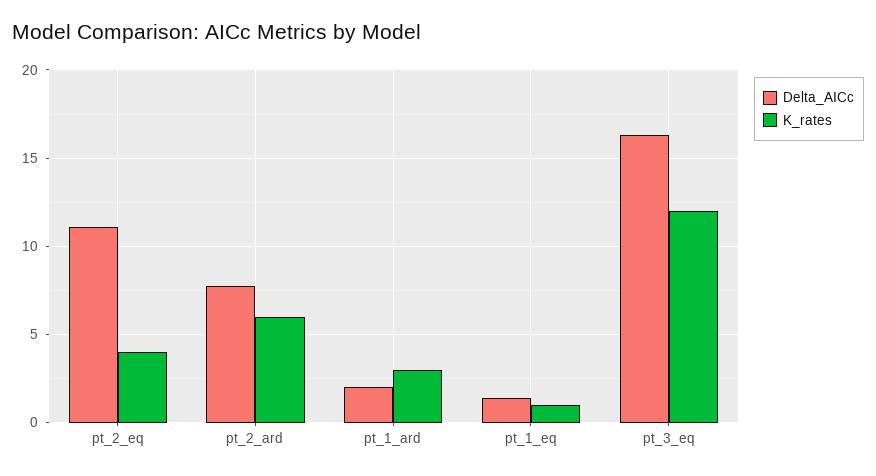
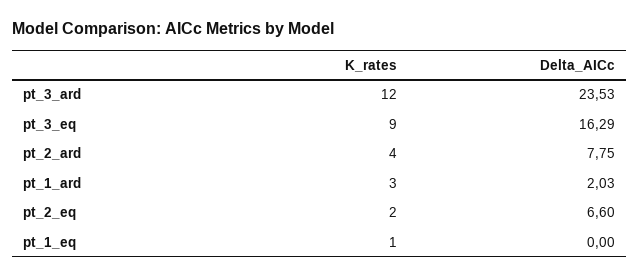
Delta_AICc, pt_2_eq: 11 -> 6.6
K_rates, pt_2_eq: 4 -> 2
K_rates, pt_2_ard: 6 -> 4
Delta_AICc, pt_1_eq: 1.5 -> 0
K_rates, pt_3_eq: 12 -> 9
K_rates, pt_3_ard: none -> 12
Delta_AICc, pt_3_ard: none -> 23.53

